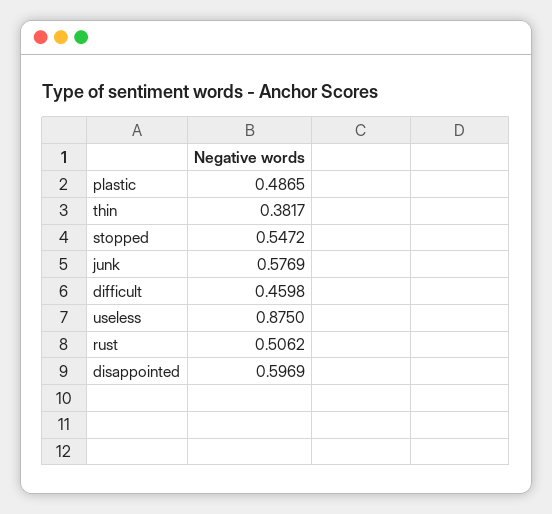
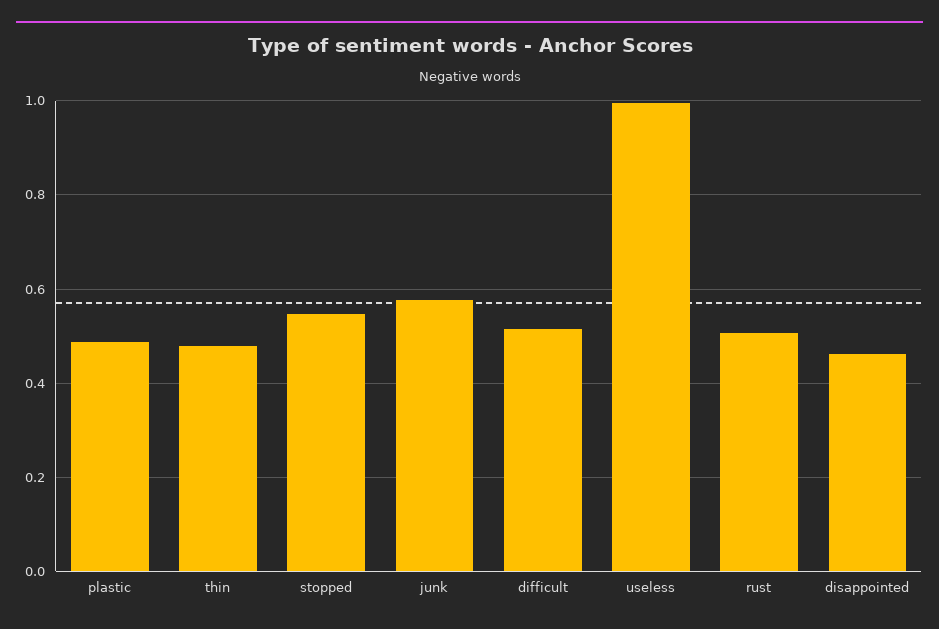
thin: 0.3817 -> 0.48
difficult: 0.4598 -> 0.52
useless: 0.875 -> 1
disappointed: 0.5969 -> 0.46

